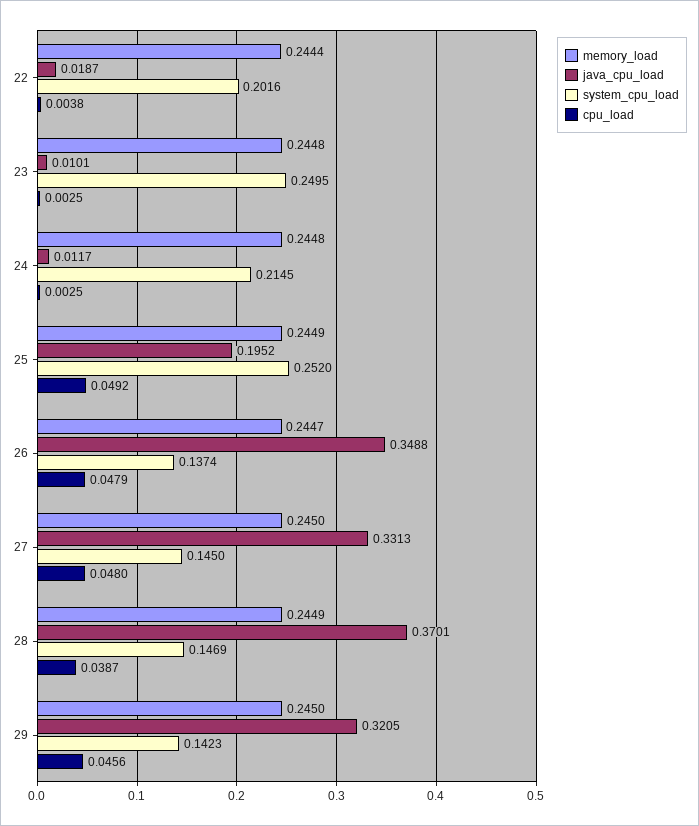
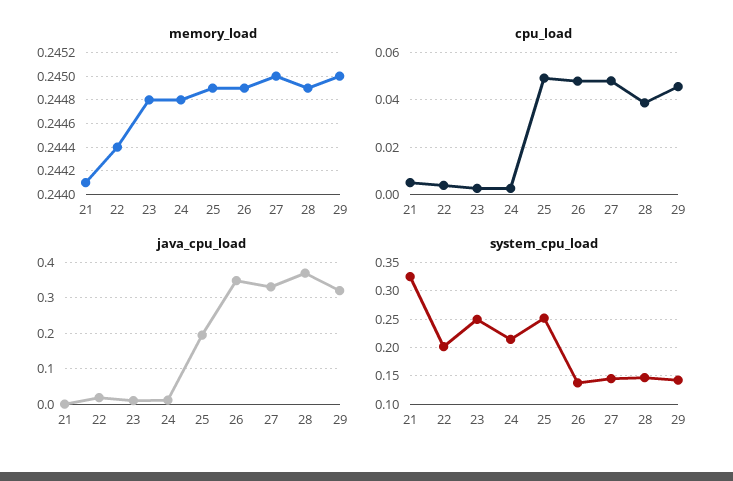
memory_load, 26: 0.2447 -> 0.2449
memory_load, 21: none -> 0.2441
cpu_load, 21: none -> 0.005
java_cpu_load, 21: none -> 0
system_cpu_load, 21: none -> 0.325

